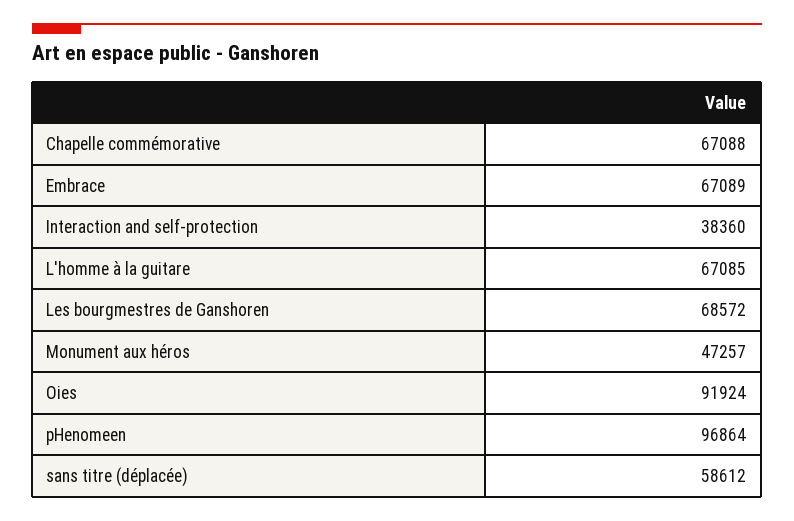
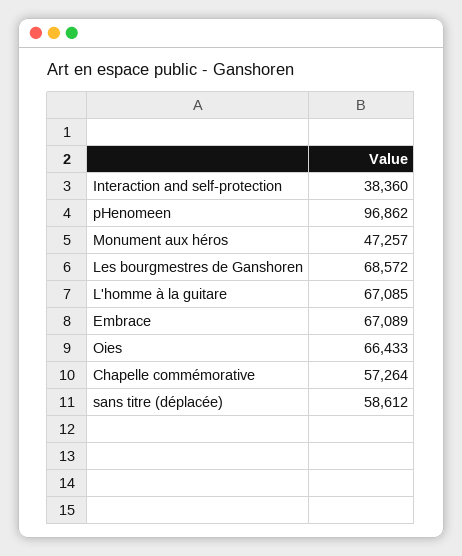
Chapelle commémorative: 67088 -> 57264
Oies: 91924 -> 66433
pHenomeen: 96864 -> 96862

